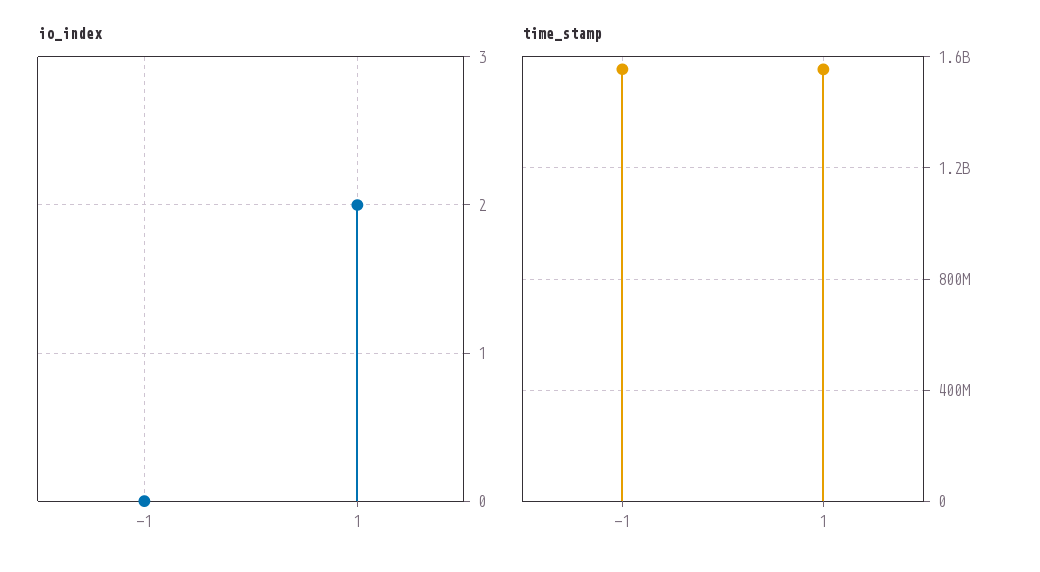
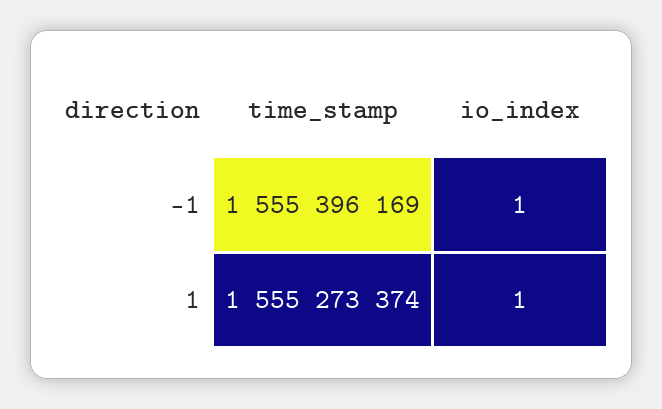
io_index, -1: 0 -> 1
io_index, 1: 2 -> 1

